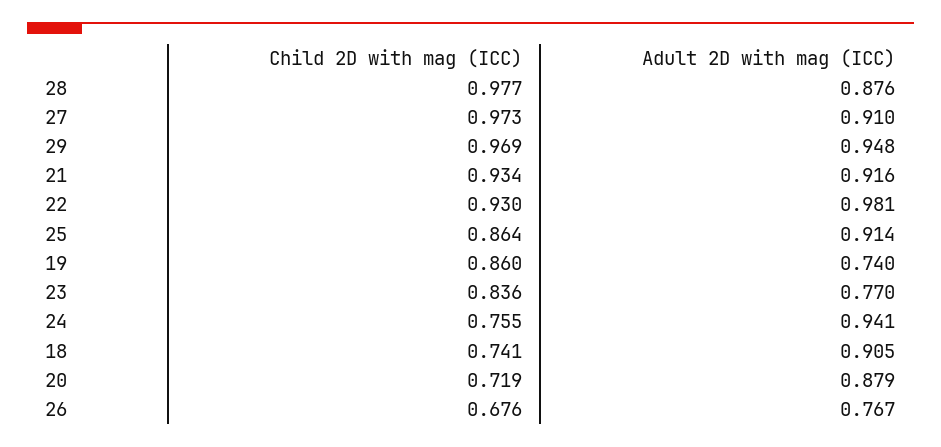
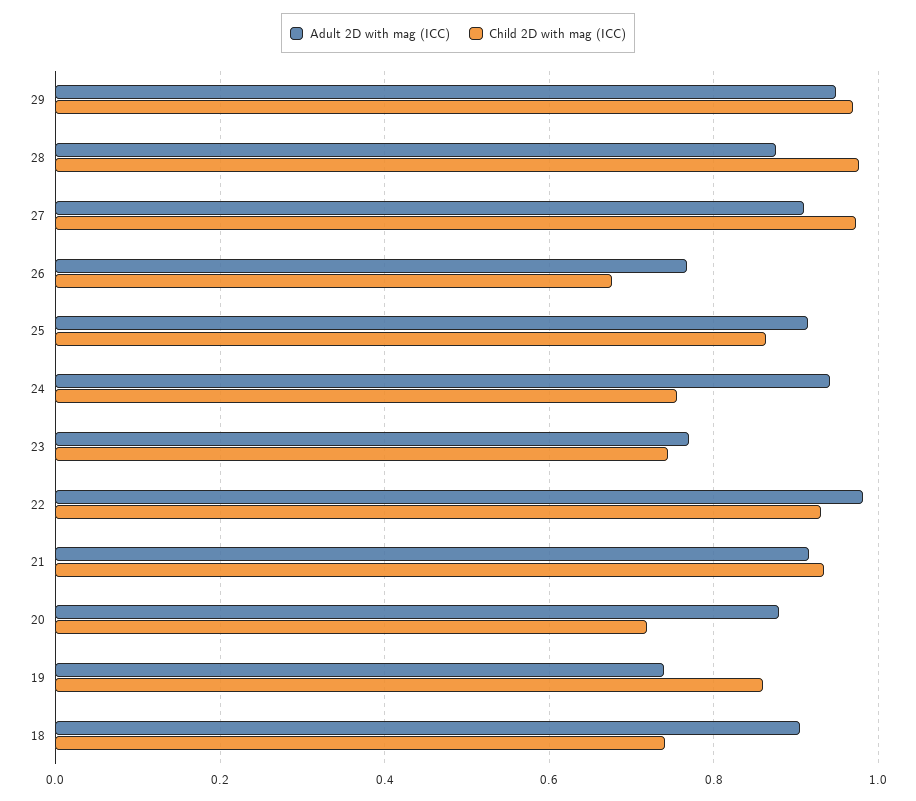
Child 2D with mag (ICC), 23: 0.836 -> 0.74

